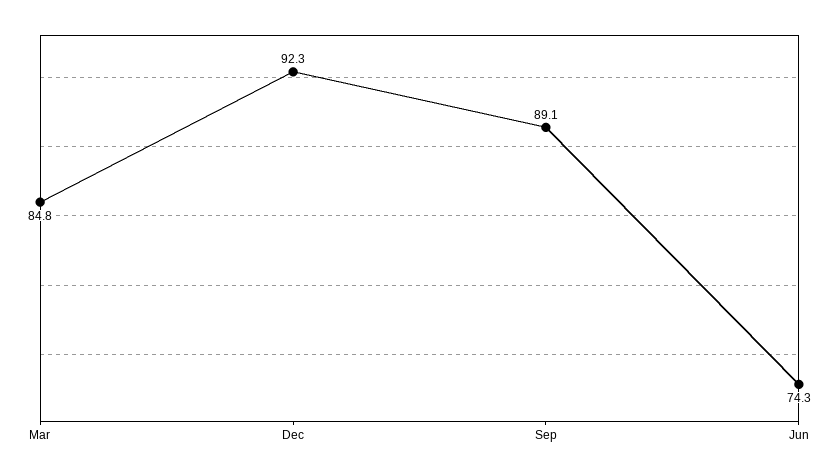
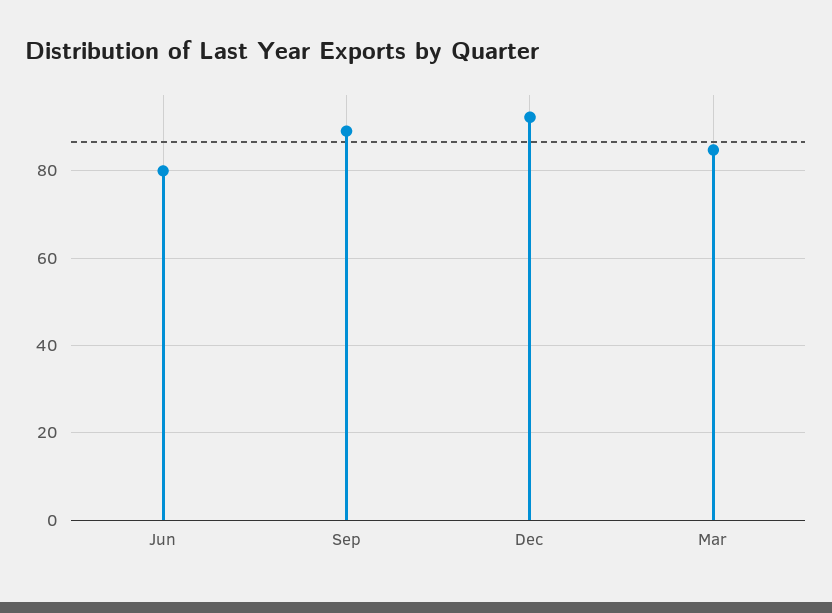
Jun: 74.3 -> 80

